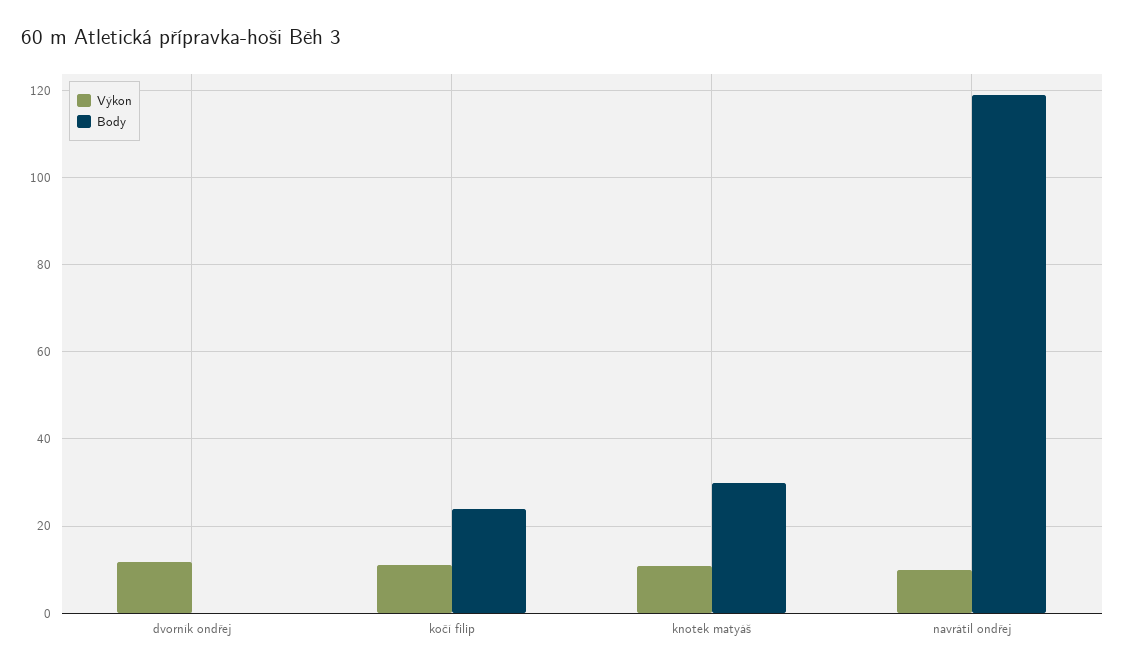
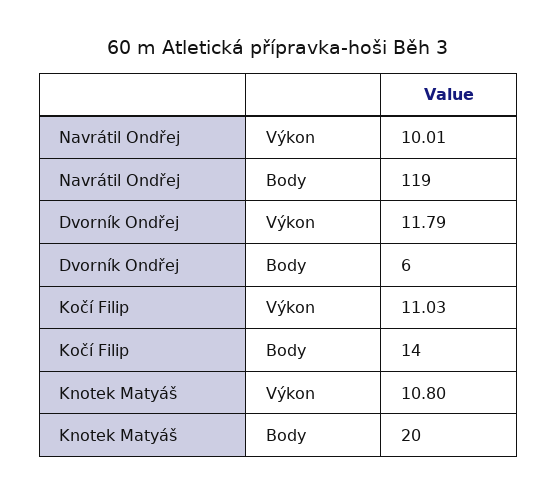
Body, dvorník ondřej: 0 -> 6
Body, kočí filip: 24 -> 14
Body, knotek matyáš: 30 -> 20

